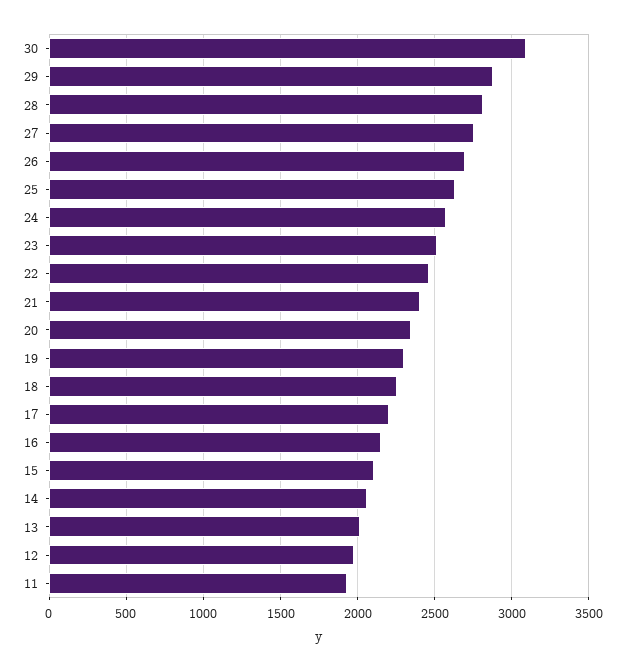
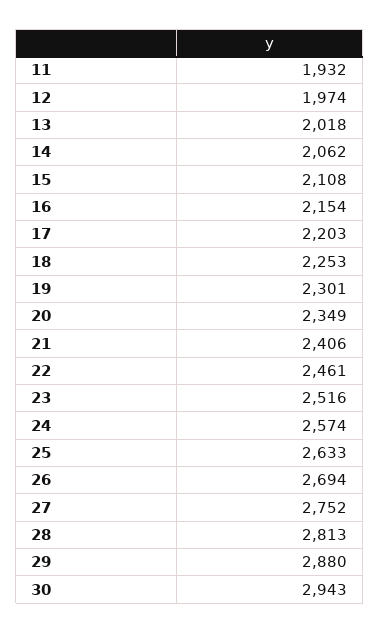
30: 3100 -> 2943

